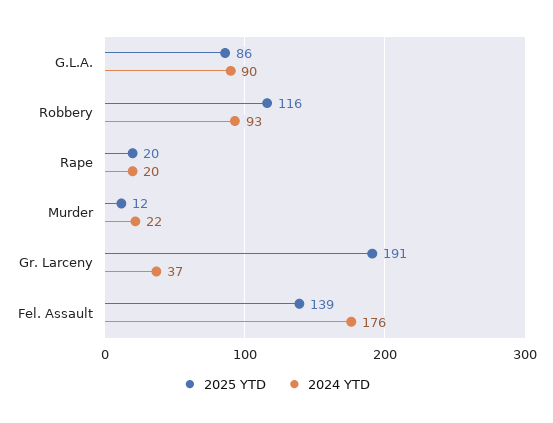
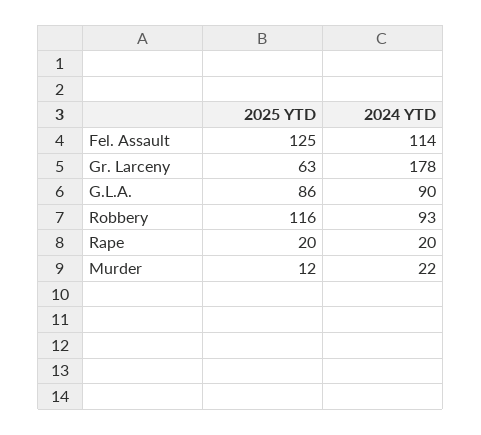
2025 YTD, Gr. Larceny: 191 -> 63
2024 YTD, Gr. Larceny: 37 -> 178
2025 YTD, Fel. Assault: 139 -> 125
2024 YTD, Fel. Assault: 176 -> 114

